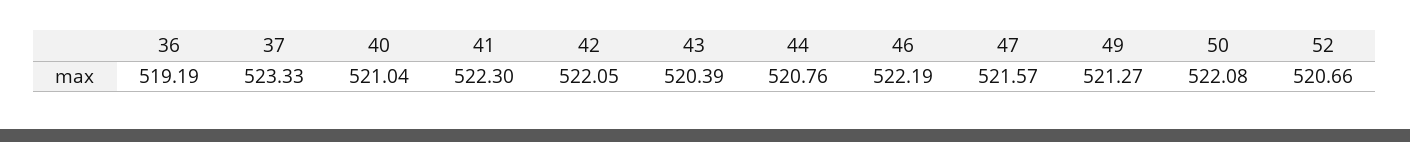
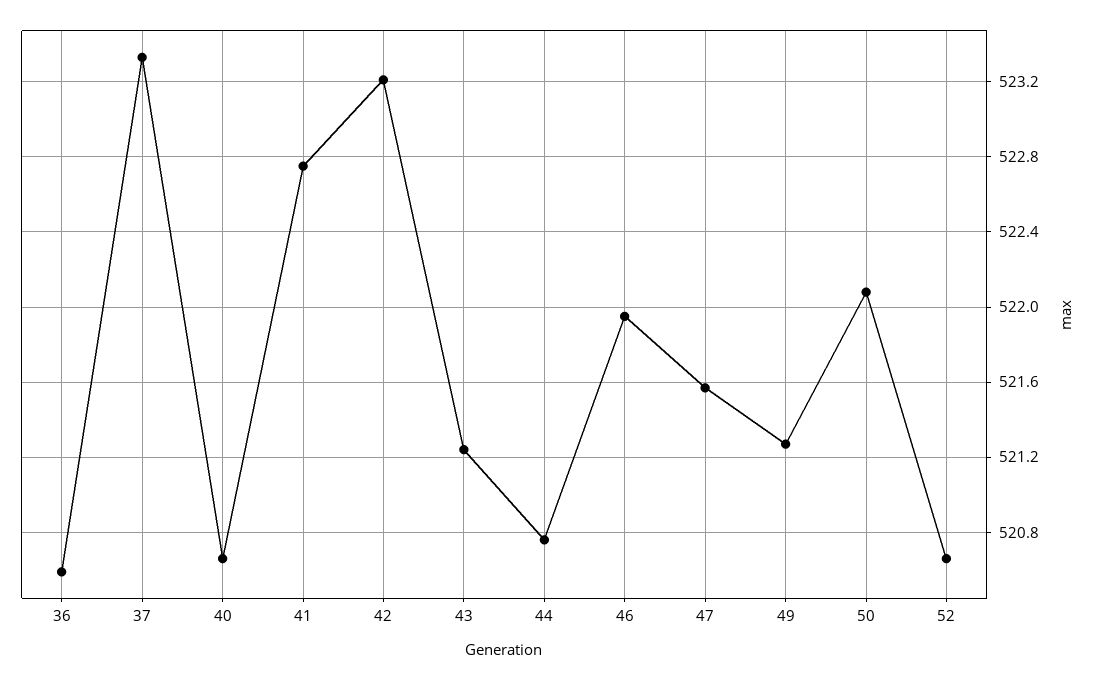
36: 519.19 -> 520.6
40: 521.04 -> 520.65
41: 522.3 -> 522.75
42: 522.05 -> 523.2
43: 520.39 -> 521.25
46: 522.19 -> 521.95

